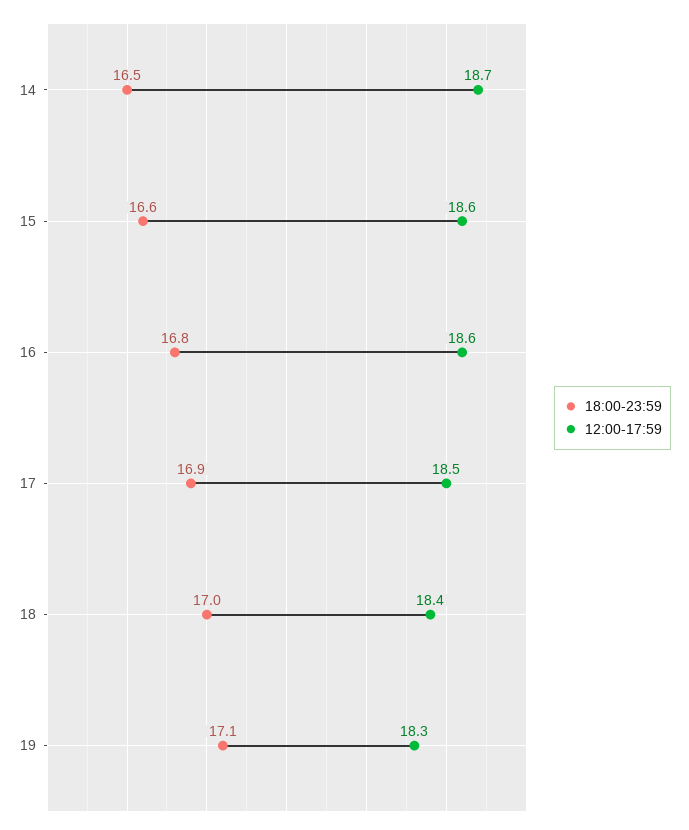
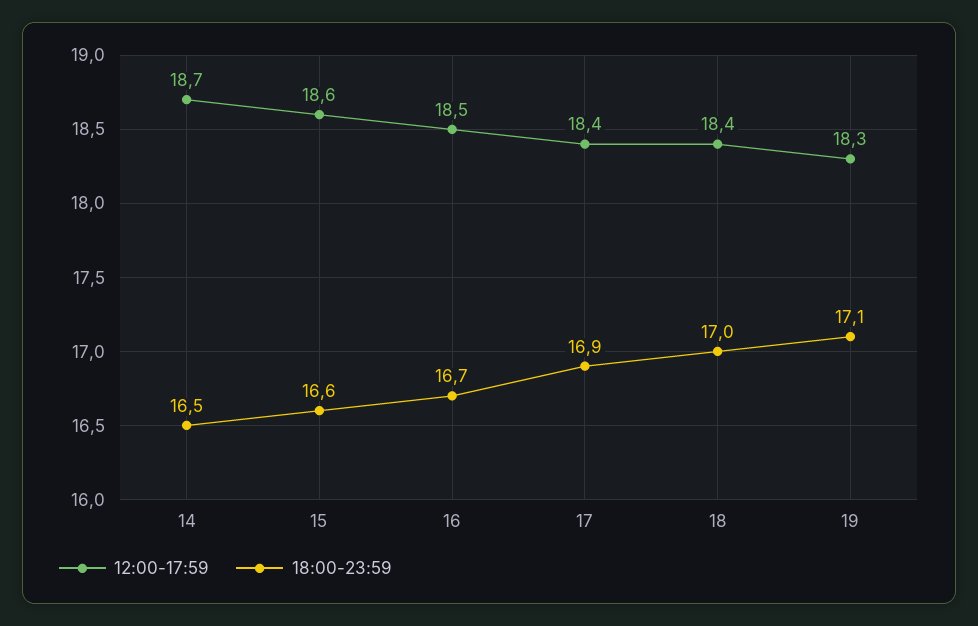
18:00-23:59, 16: 16.8 -> 16.7
12:00-17:59, 16: 18.6 -> 18.5
12:00-17:59, 17: 18.5 -> 18.4

